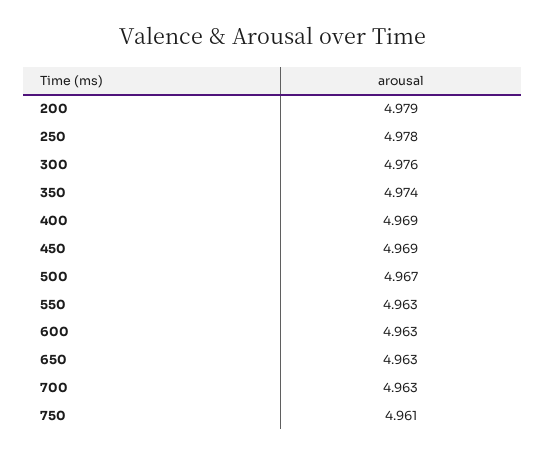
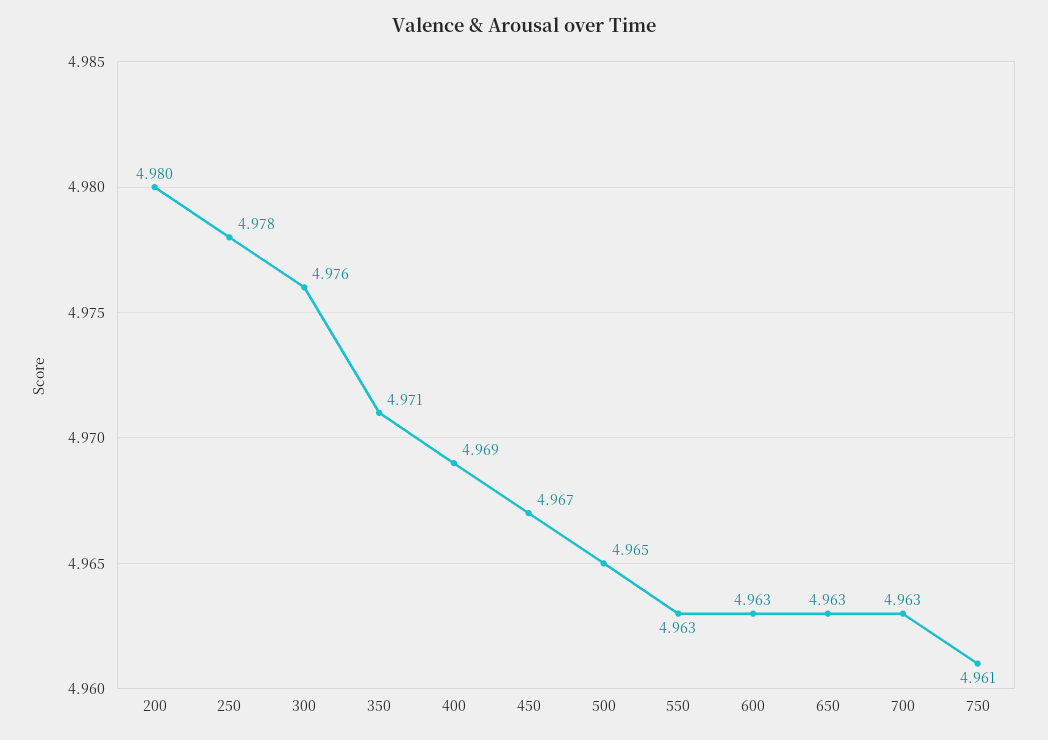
200: 4.979 -> 4.98
350: 4.974 -> 4.971
450: 4.969 -> 4.967
500: 4.967 -> 4.965

